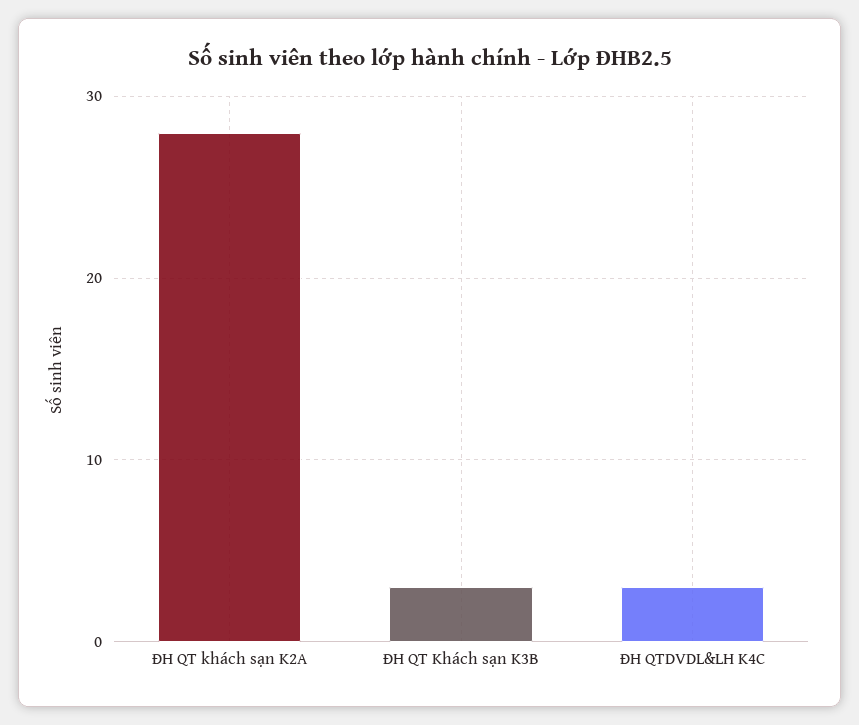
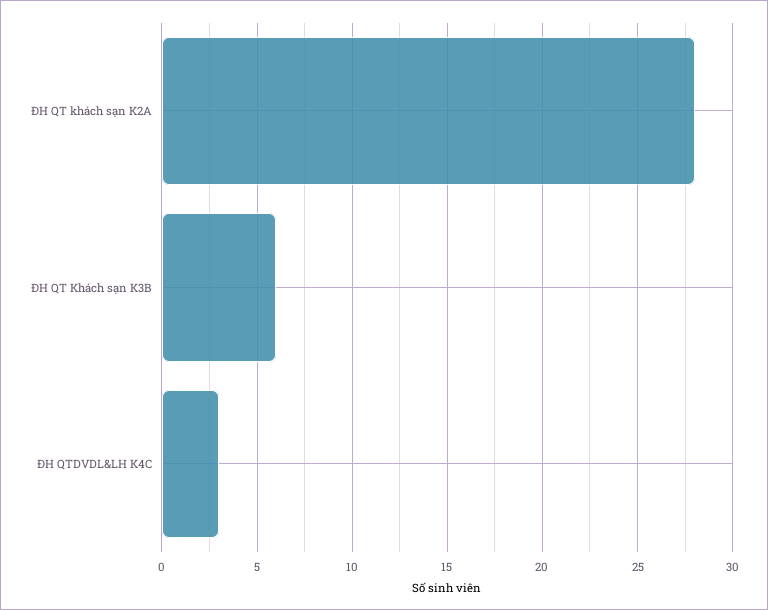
ĐH QT Khách sạn K3B: 3 -> 6

